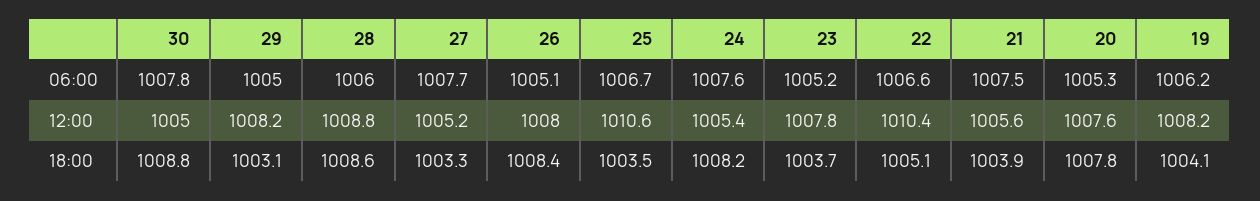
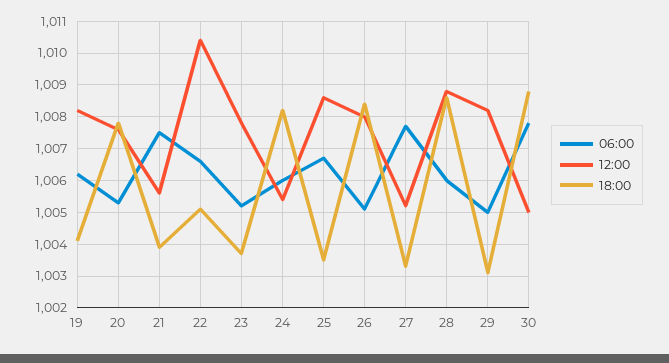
06:00, 24: 1007.6 -> 1006
12:00, 25: 1010.6 -> 1008.5

